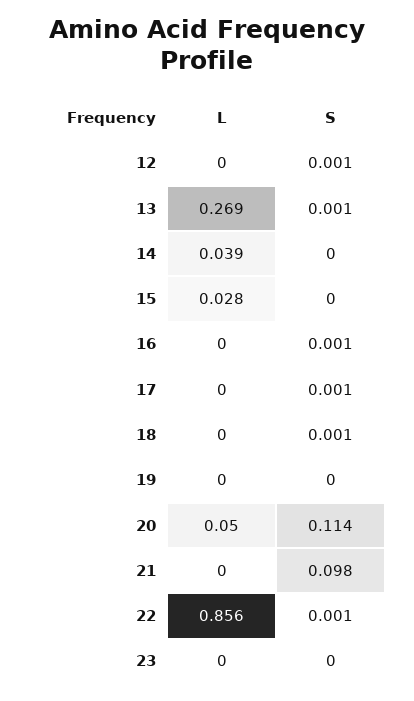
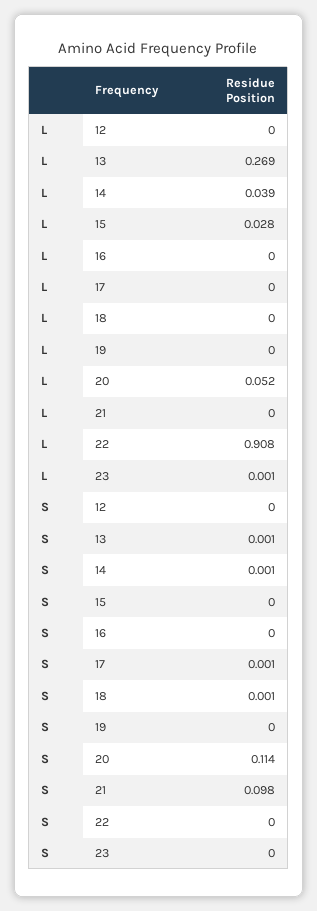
S, 12: 0.001 -> 0
S, 14: 0 -> 0.001
S, 16: 0.001 -> 0
L, 20: 0.05 -> 0.052
L, 22: 0.856 -> 0.908
S, 22: 0.001 -> 0
L, 23: 0 -> 0.001

